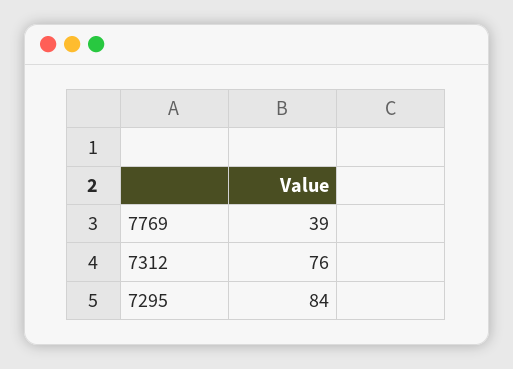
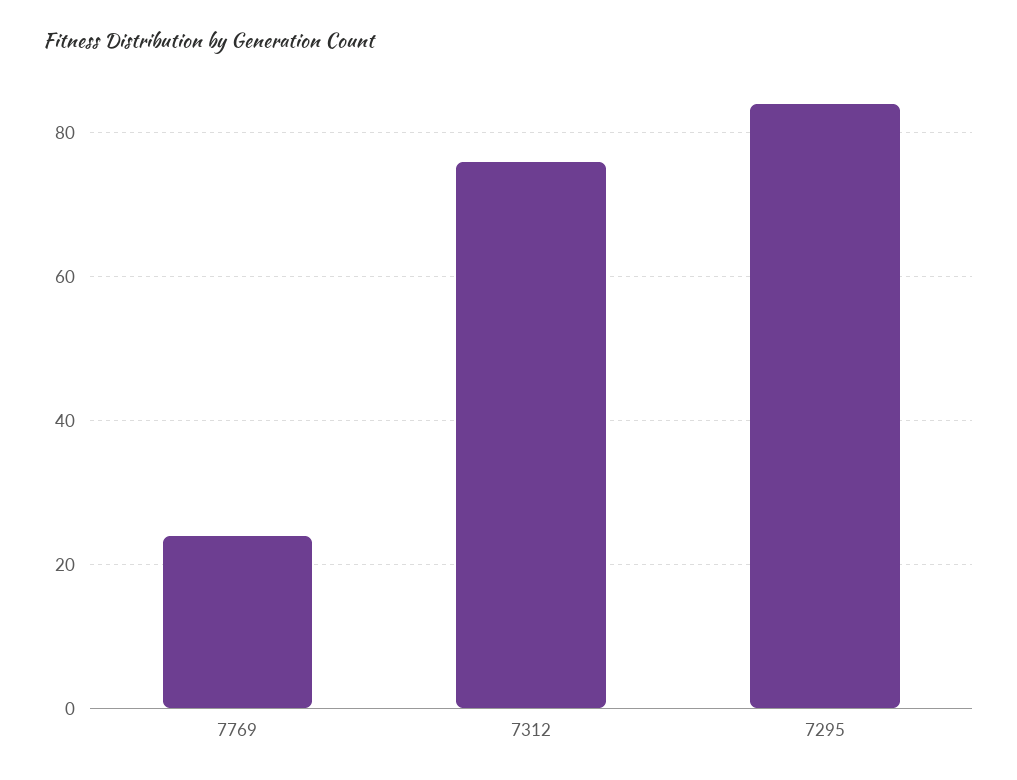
7769: 39 -> 25

